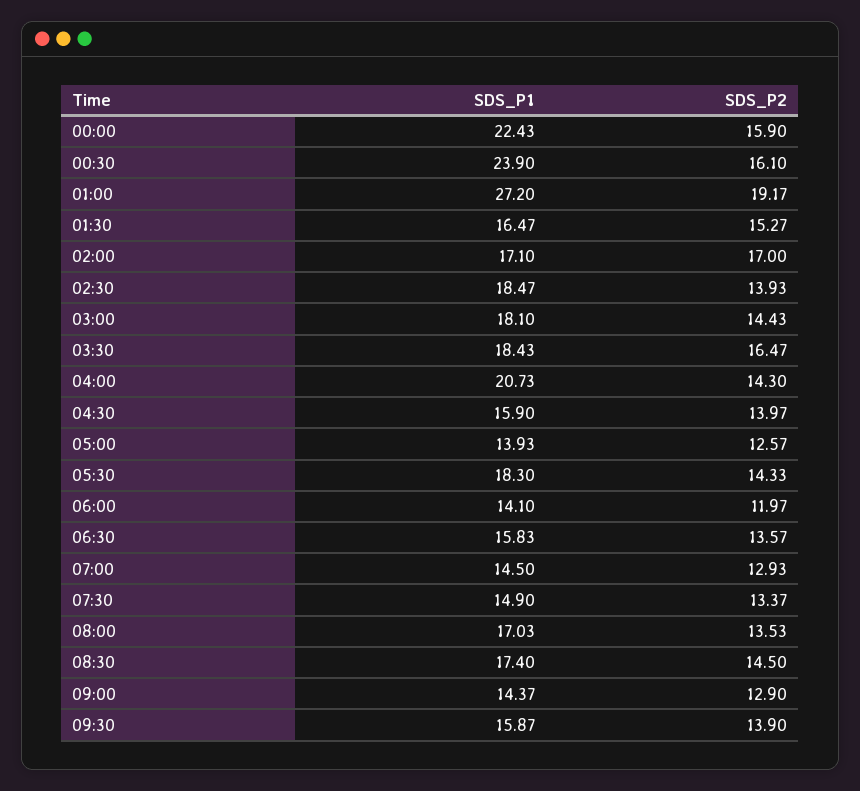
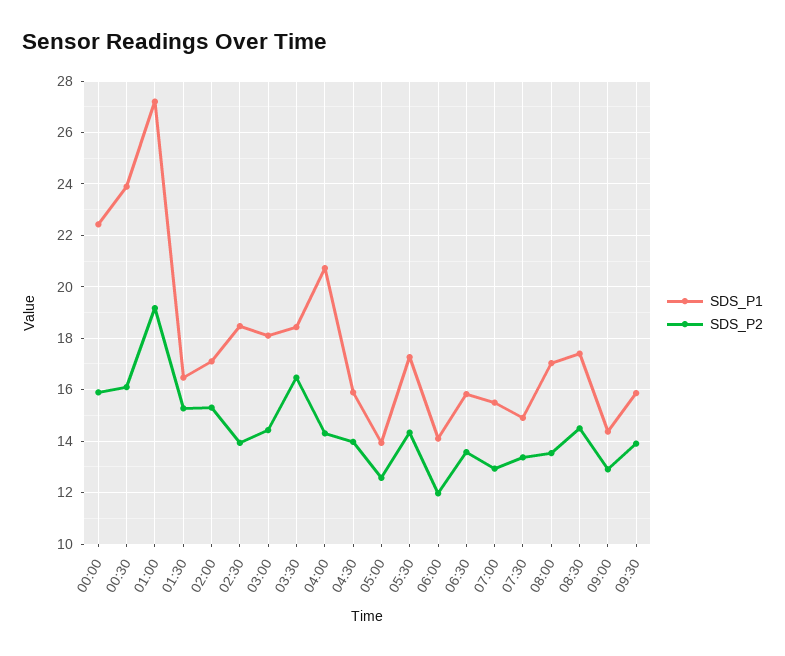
SDS_P2, 02:00: 17 -> 15.25
SDS_P1, 05:30: 18.3 -> 17.25
SDS_P1, 07:00: 14.5 -> 15.5

